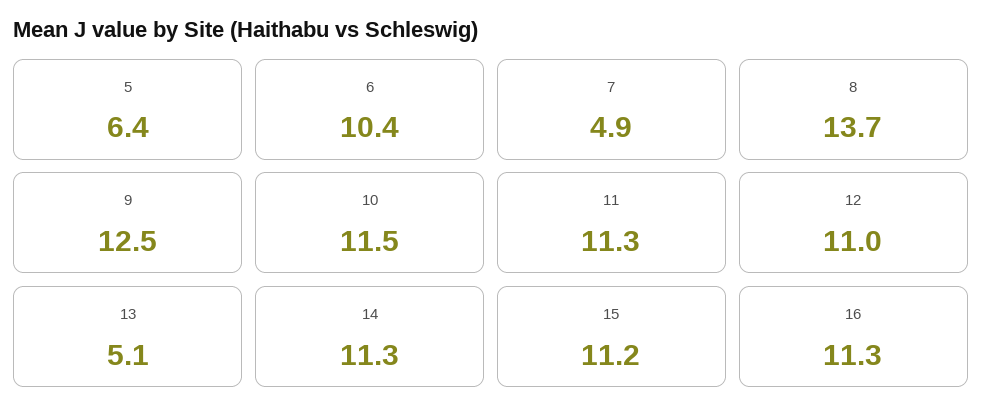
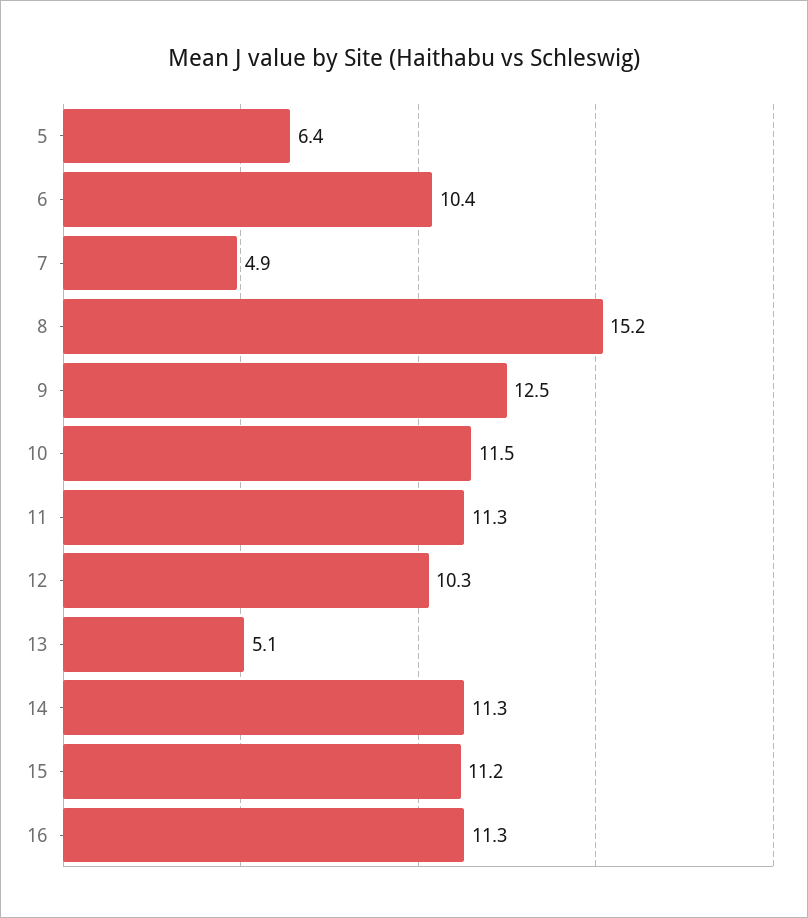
8: 13.7 -> 15.2
12: 11 -> 10.3

